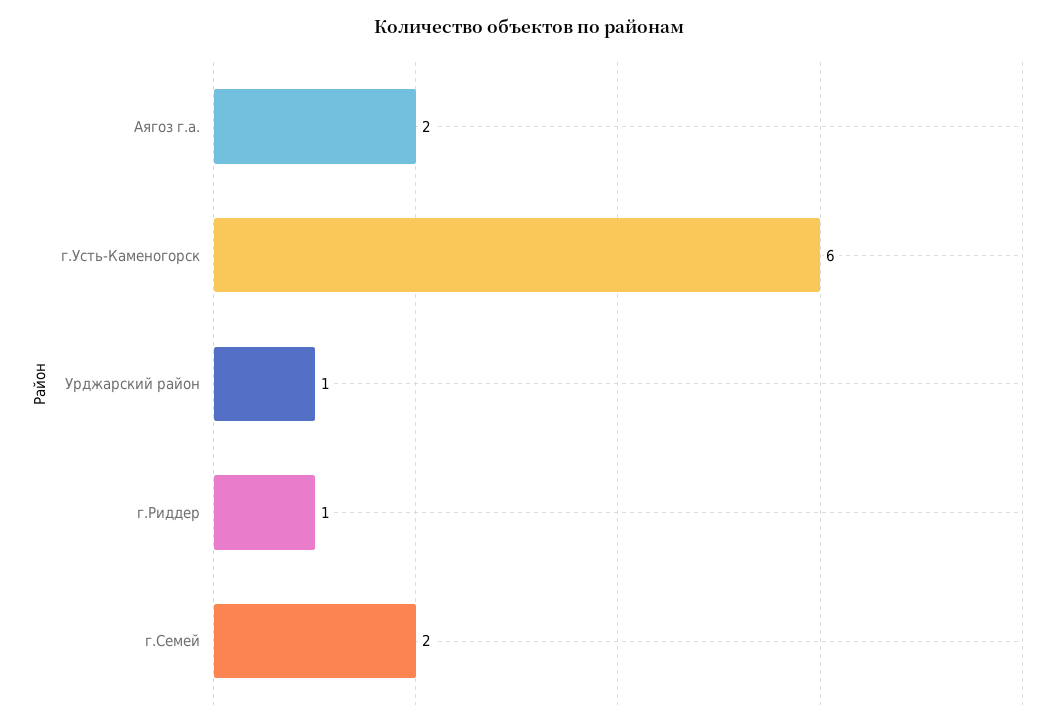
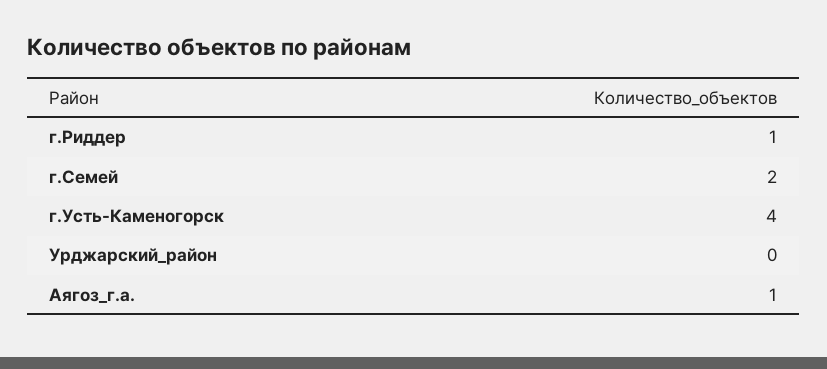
Аягоз г.а.: 2 -> 1
г.Усть-Каменогорск: 6 -> 4
Урджарский район: 1 -> 0

